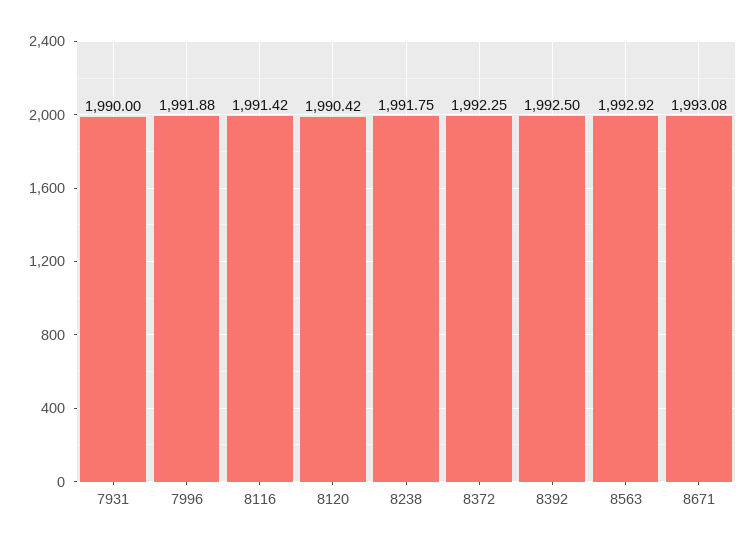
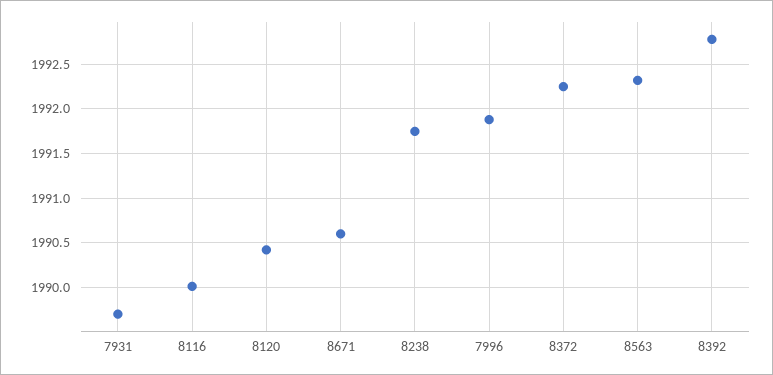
7931: 1990 -> 1989.7
8116: 1991.42 -> 1990
8392: 1992.5 -> 1992.8
8563: 1992.92 -> 1992.3
8671: 1993.08 -> 1990.6

